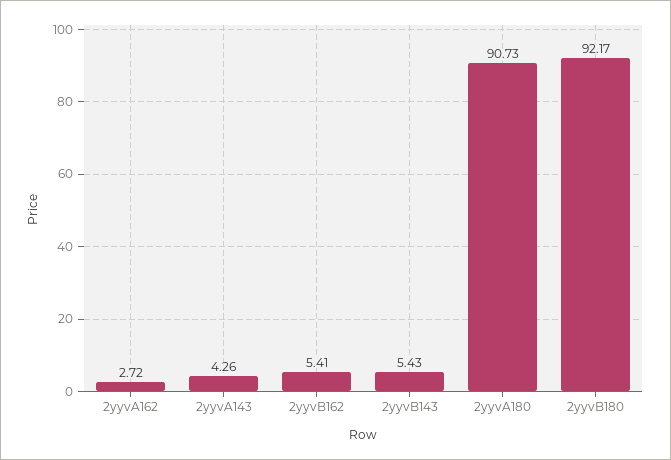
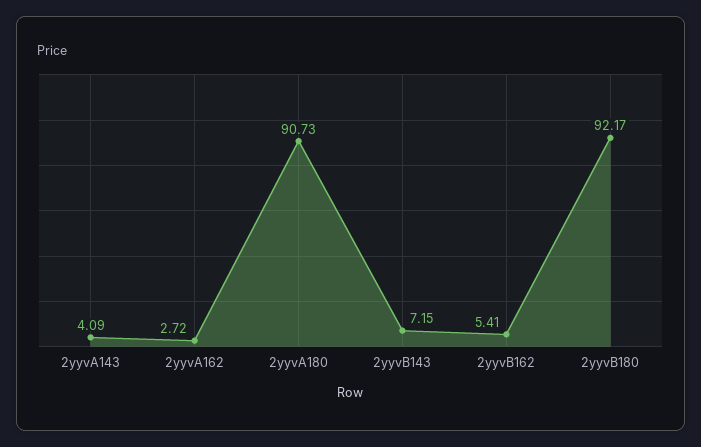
2yyvA143: 4.26 -> 4.09
2yyvB143: 5.43 -> 7.15

